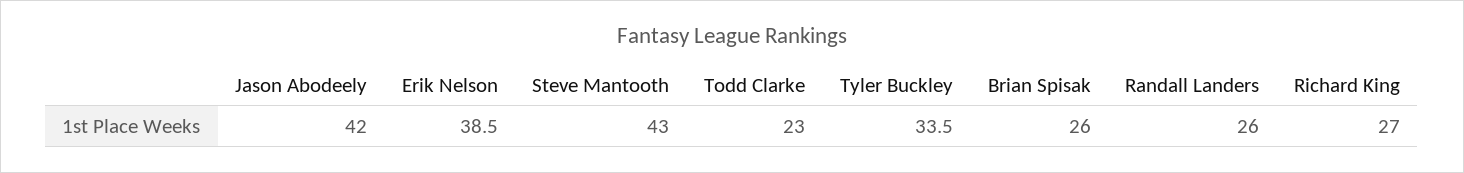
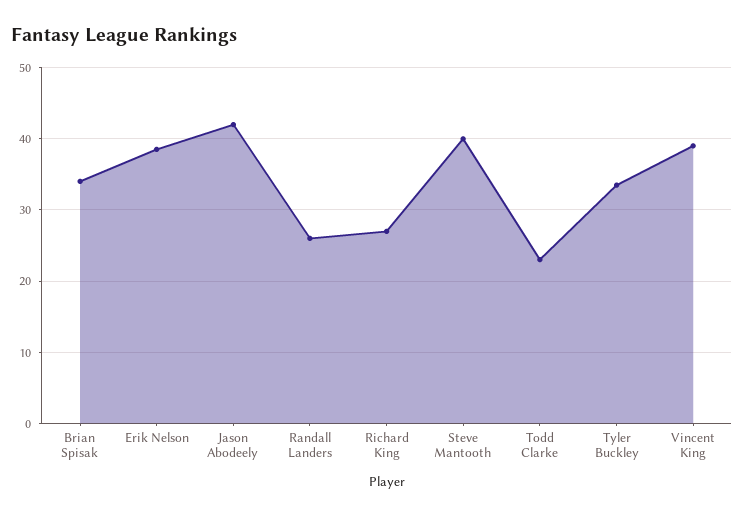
Steve Mantooth: 43 -> 40
Brian Spisak: 26 -> 34
Vincent King: none -> 39

